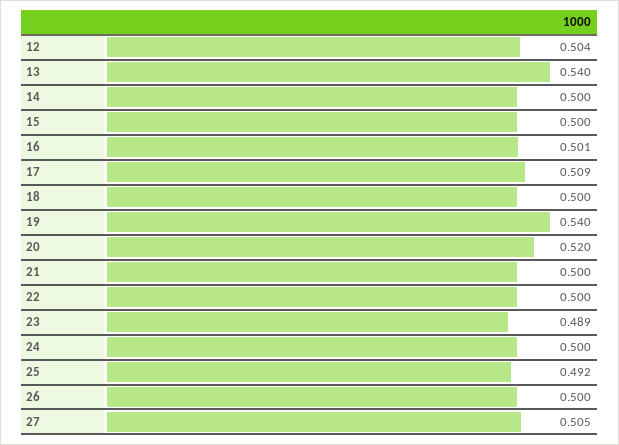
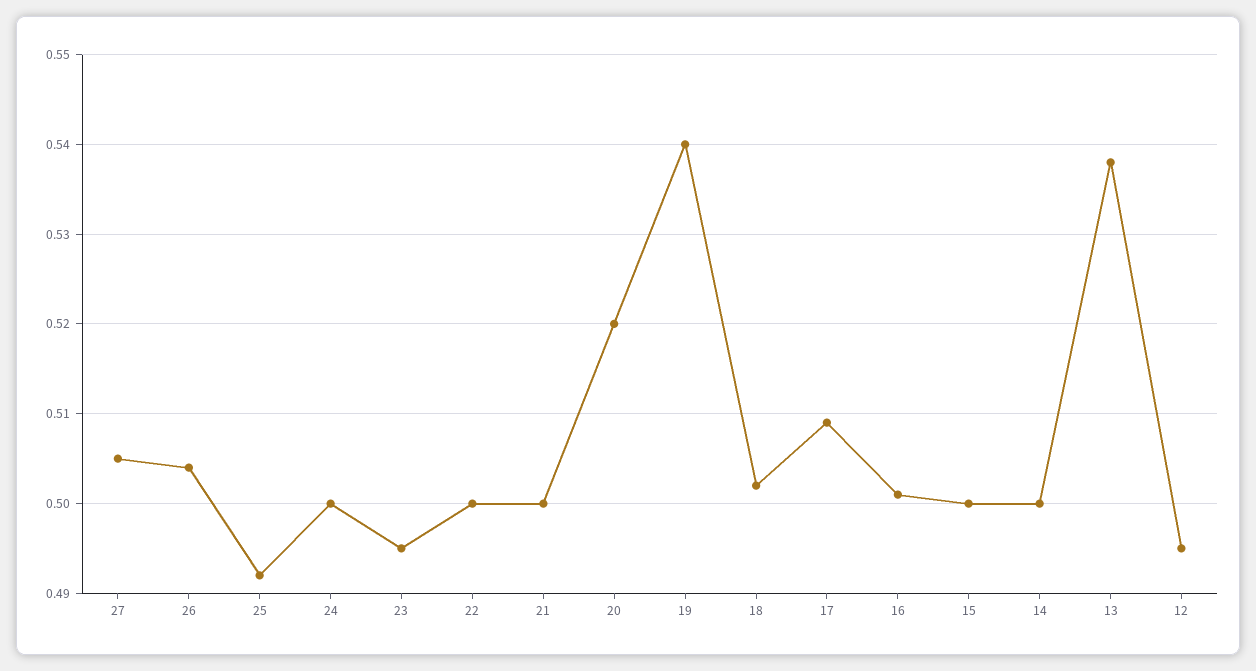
12: 0.504 -> 0.495
13: 0.54 -> 0.538
18: 0.5 -> 0.502
23: 0.489 -> 0.495
26: 0.5 -> 0.504

